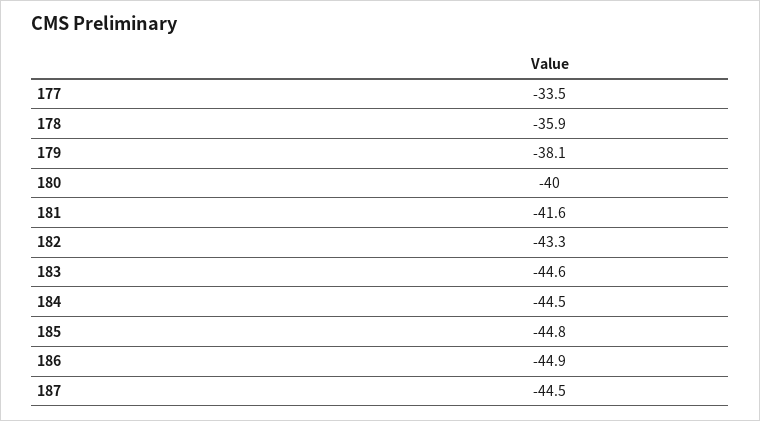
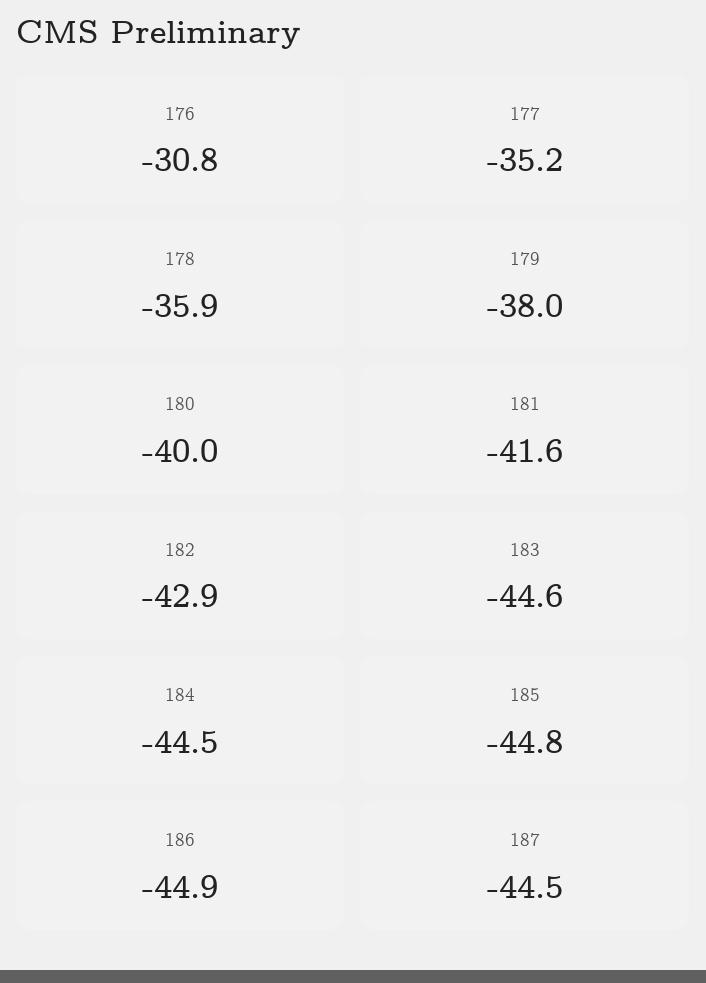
177: -33.5 -> -35.2
179: -38.1 -> -38
182: -43.3 -> -42.9
176: none -> -30.8

